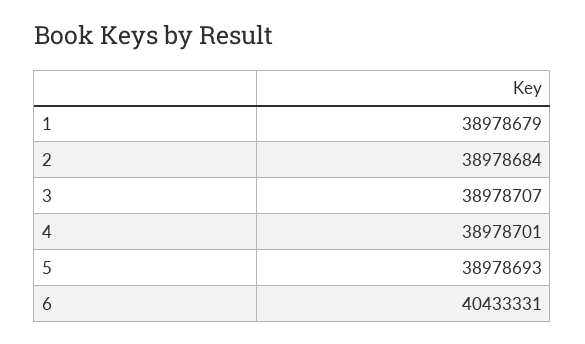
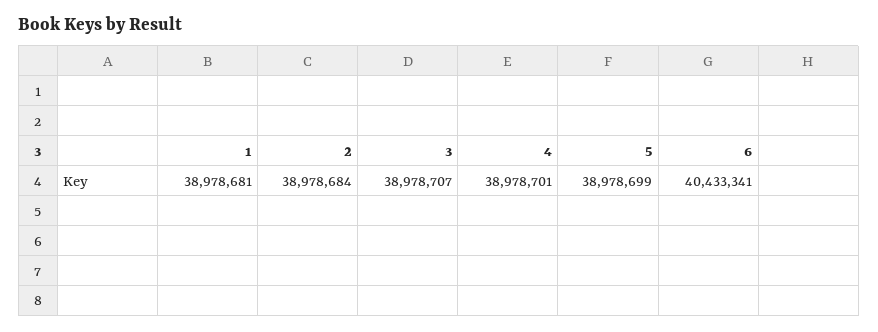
1: 38978679 -> 38978681
5: 38978693 -> 38978699
6: 40433331 -> 40433341

